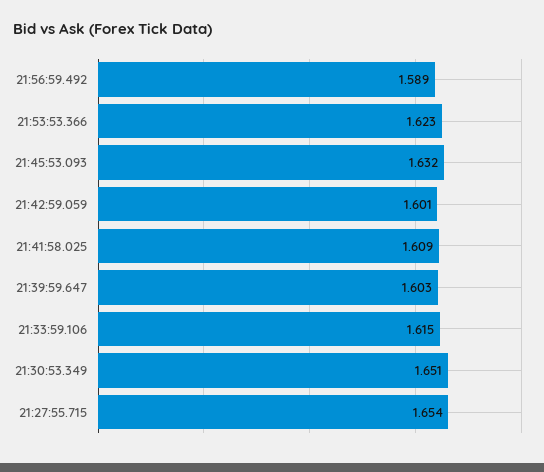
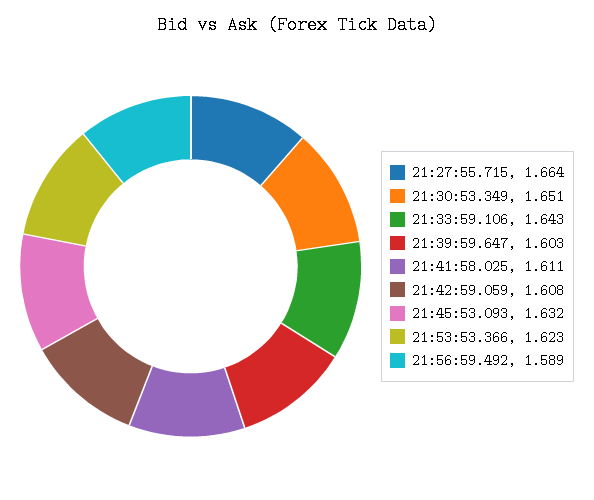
21:42:59.059: 1.601 -> 1.608
21:41:58.025: 1.609 -> 1.611
21:33:59.106: 1.615 -> 1.643
21:27:55.715: 1.654 -> 1.664

